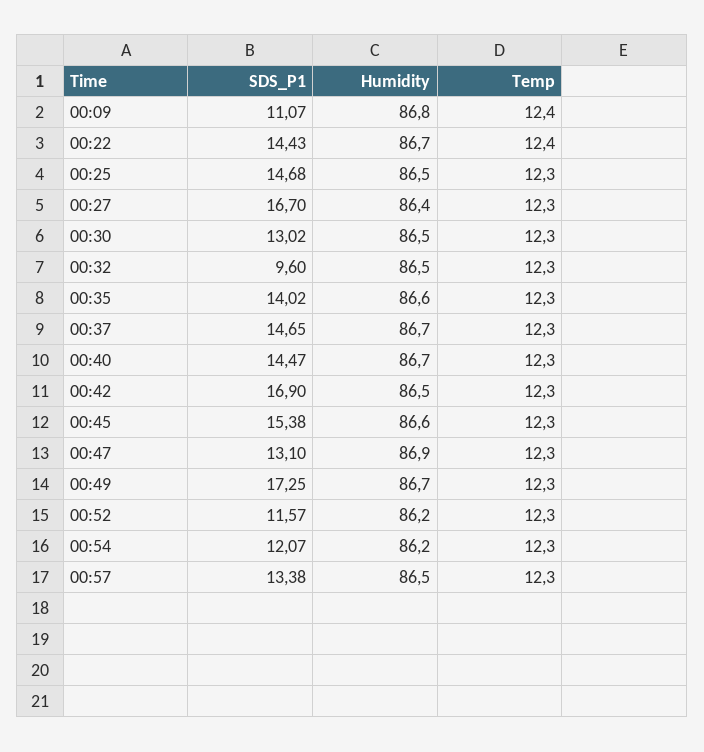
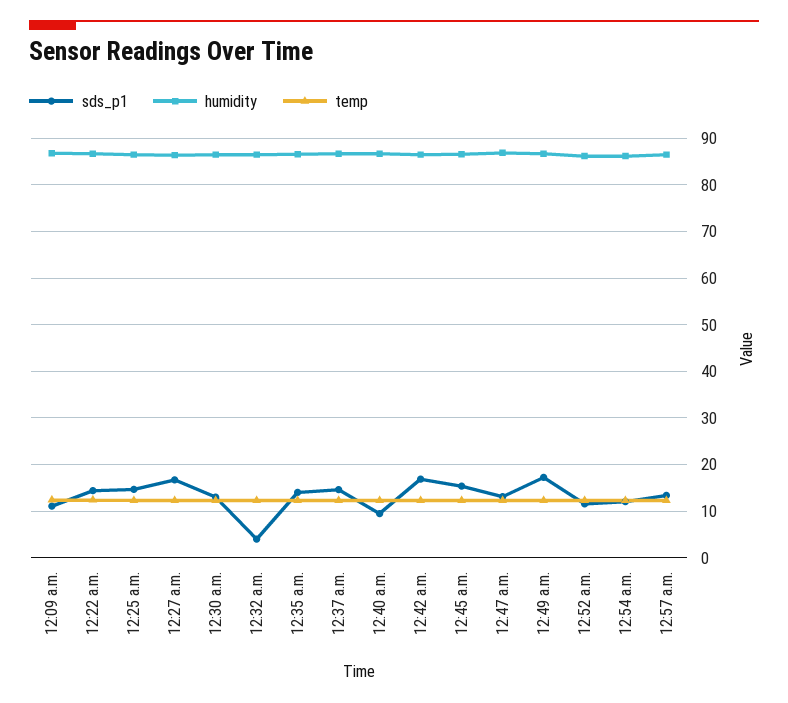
SDS_P1, 00:32: 9.6 -> 4
SDS_P1, 00:40: 14.47 -> 10

